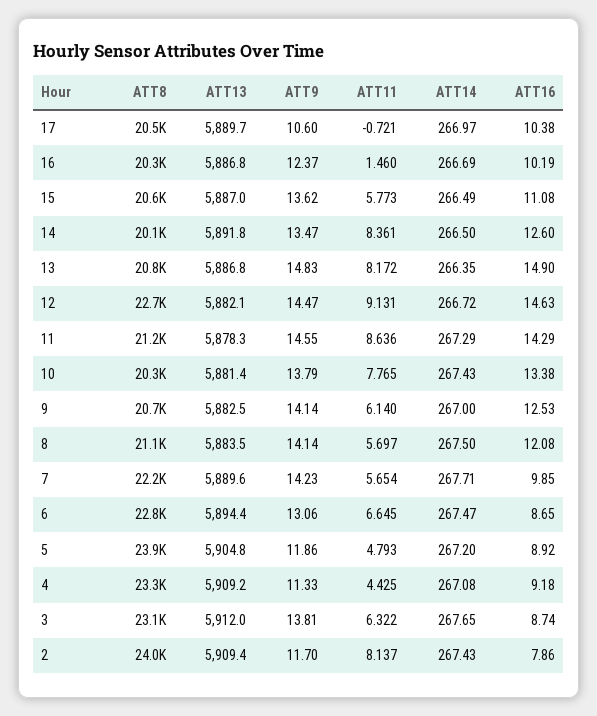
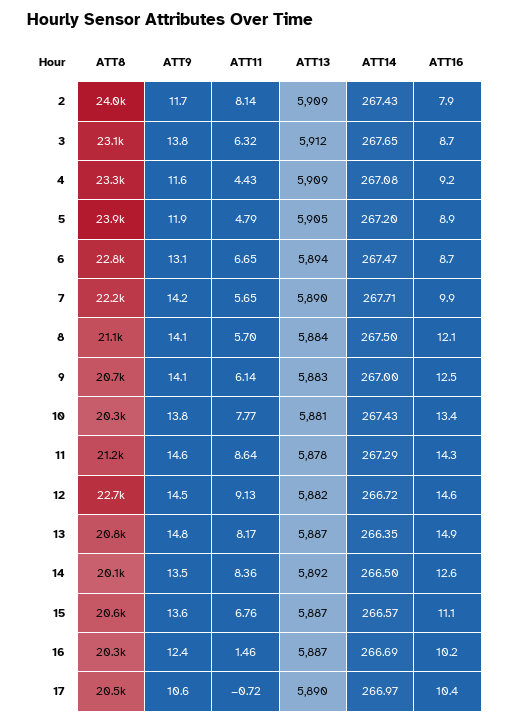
ATT11, 15: 5.773 -> 6.76
ATT14, 15: 266.49 -> 266.57
ATT9, 4: 11.33 -> 11.6

